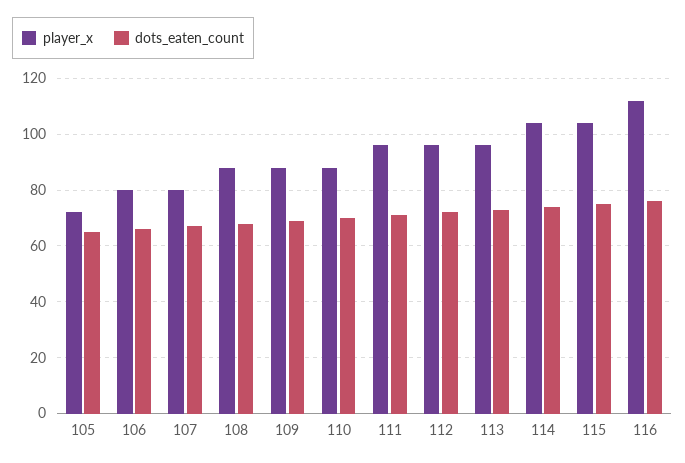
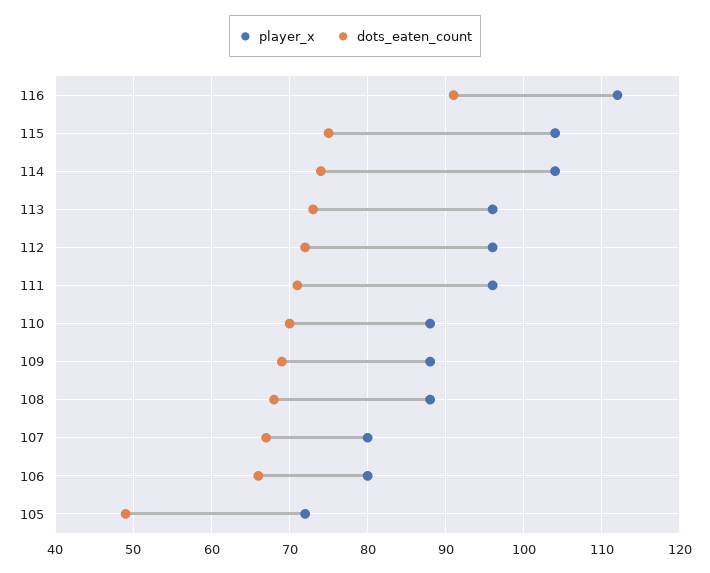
dots_eaten_count, 105: 65 -> 49
dots_eaten_count, 116: 75 -> 91

